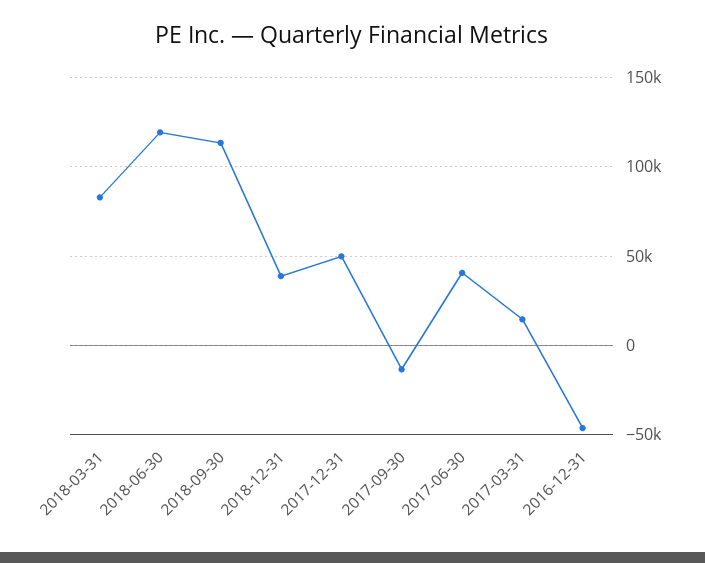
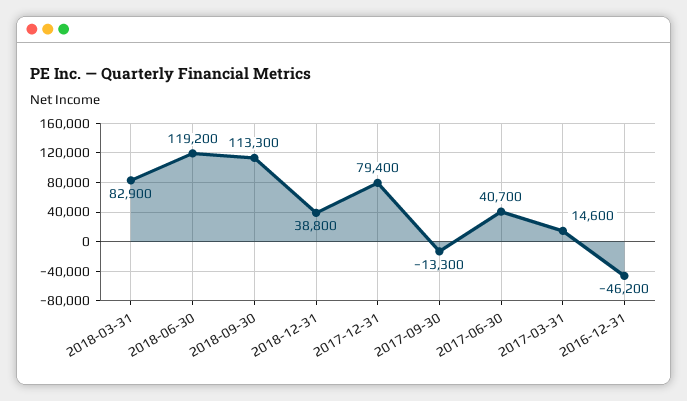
2017-12-31: 50000 -> 79400

